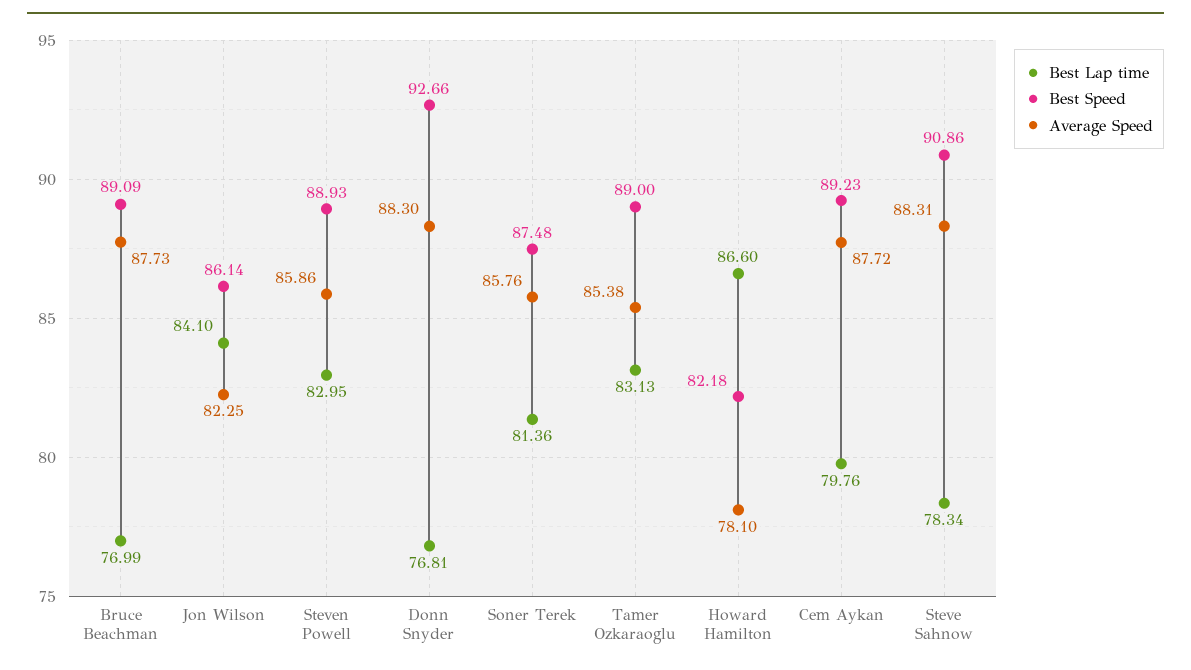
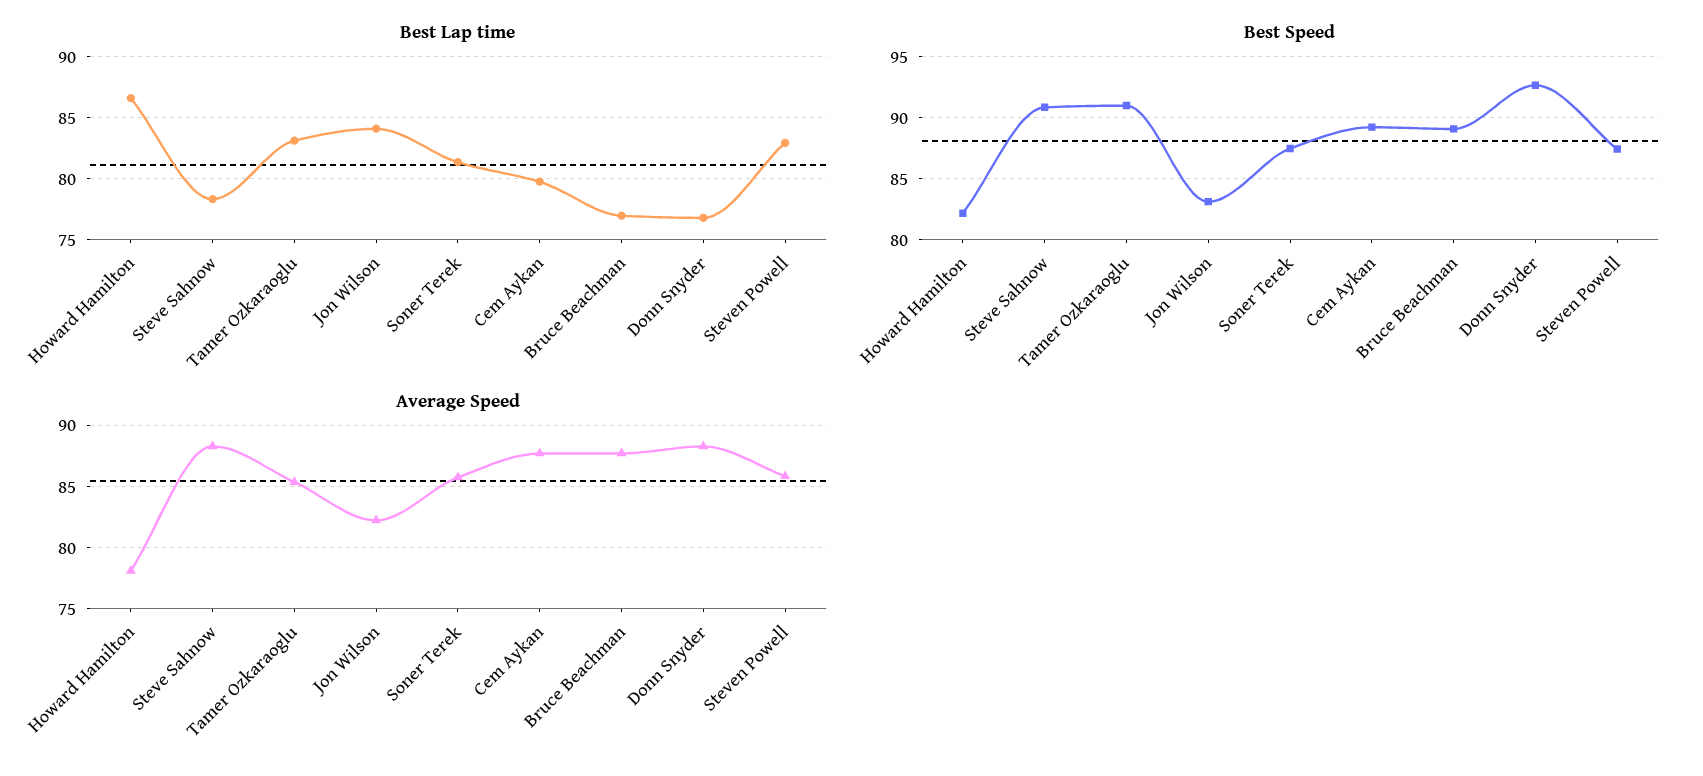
Best Speed, Jon Wilson: 86.14 -> 83
Best Speed, Steven Powell: 88.93 -> 87.5
Best Speed, Tamer Ozkaraoglu: 89 -> 91

